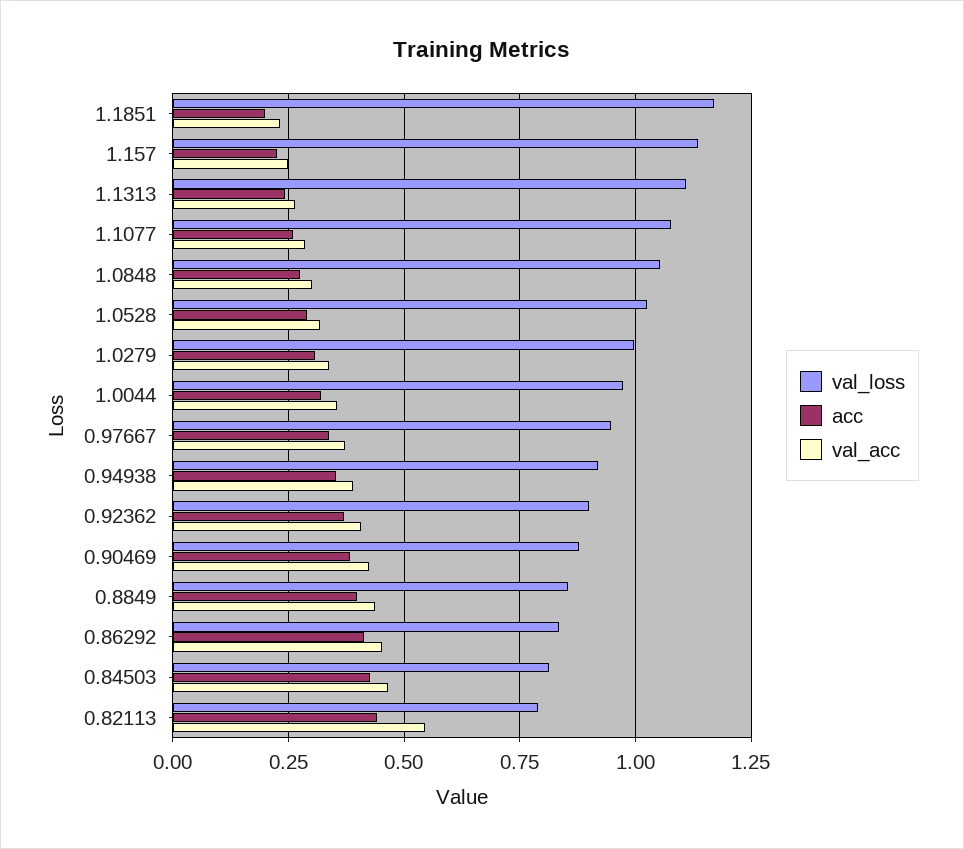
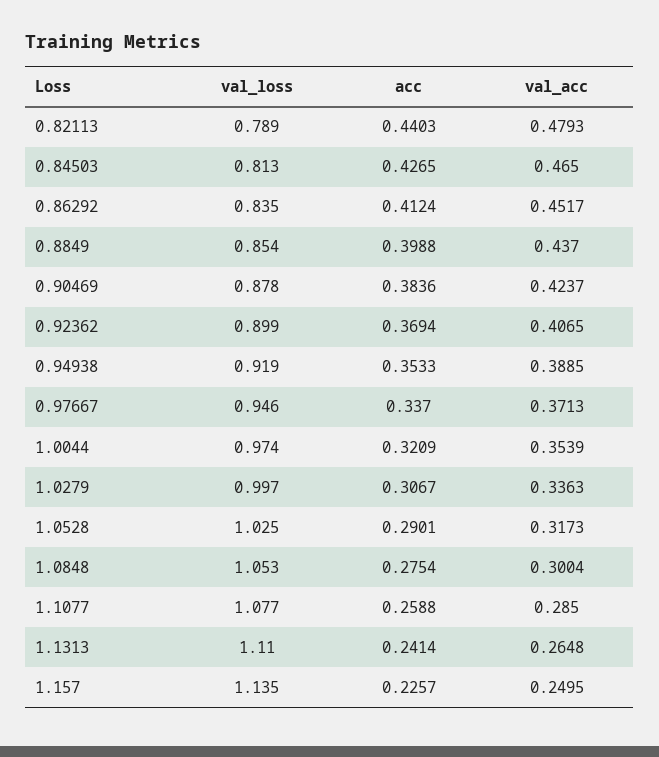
val_loss, 1.1851: 1.175 -> none
acc, 1.1851: 0.2 -> none
val_acc, 1.1851: 0.225 -> none
val_acc, 0.82113: 0.55 -> 0.4793

